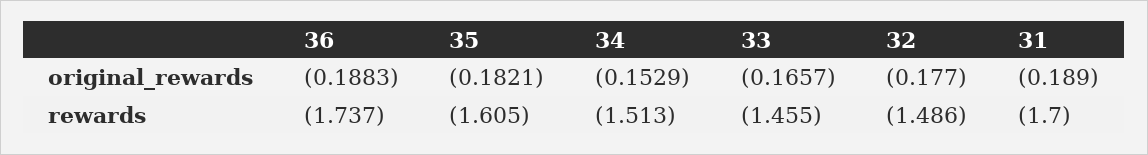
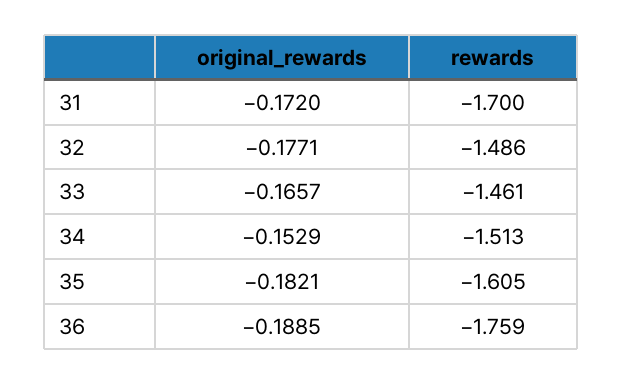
36, original_rewards: -0.1883 -> -0.1885
32, original_rewards: -0.177 -> -0.1771
31, original_rewards: -0.189 -> -0.172
36, rewards: -1.737 -> -1.759
33, rewards: -1.455 -> -1.461

